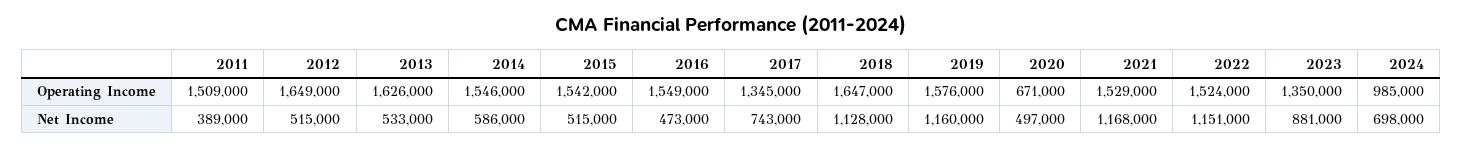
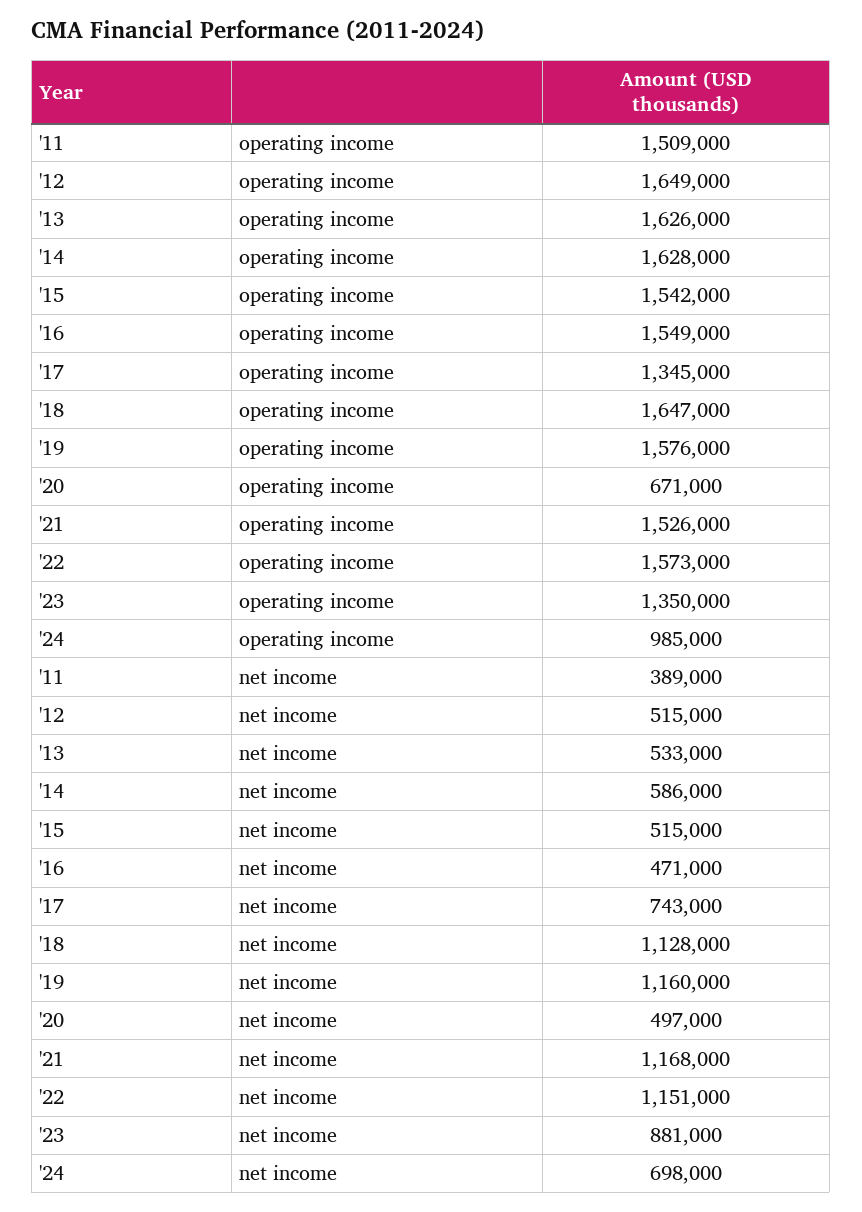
2014, Operating Income: 1546000 -> 1628000
2021, Operating Income: 1529000 -> 1526000
2022, Operating Income: 1524000 -> 1573000
2016, Net Income: 473000 -> 471000

